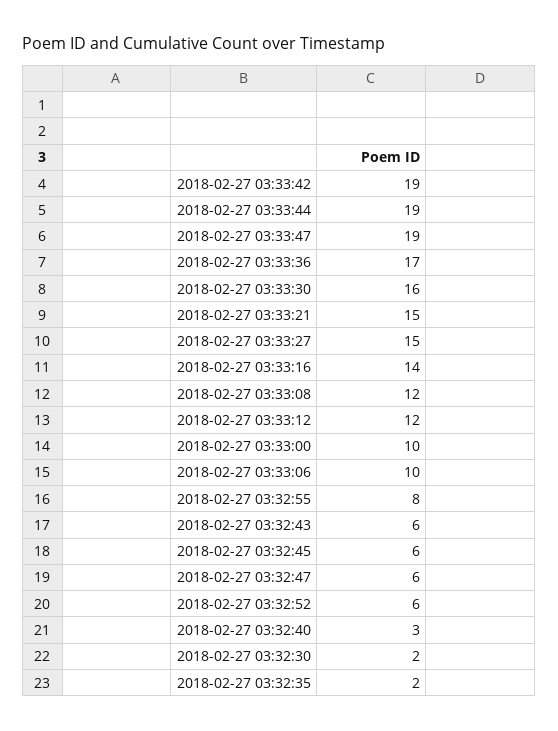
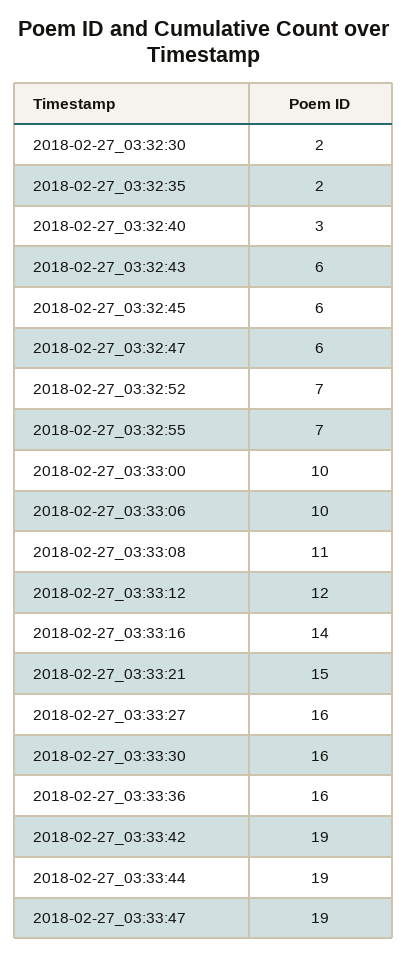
2018-02-27 03:33:36: 17 -> 16
2018-02-27 03:33:27: 15 -> 16
2018-02-27 03:33:08: 12 -> 11
2018-02-27 03:32:55: 8 -> 7
2018-02-27 03:32:52: 6 -> 7

